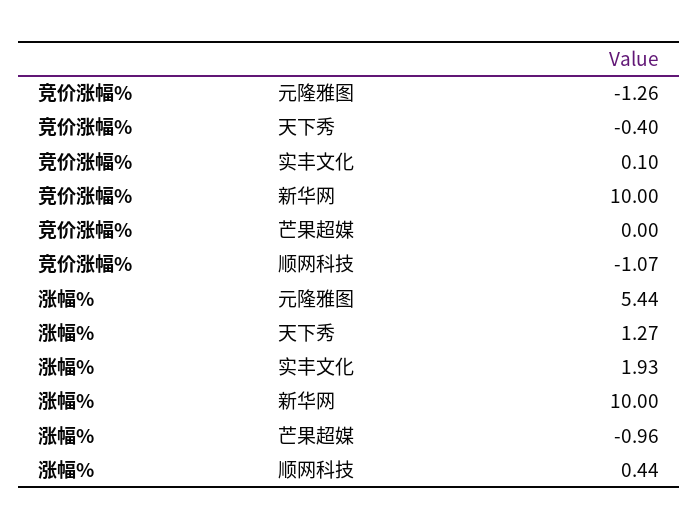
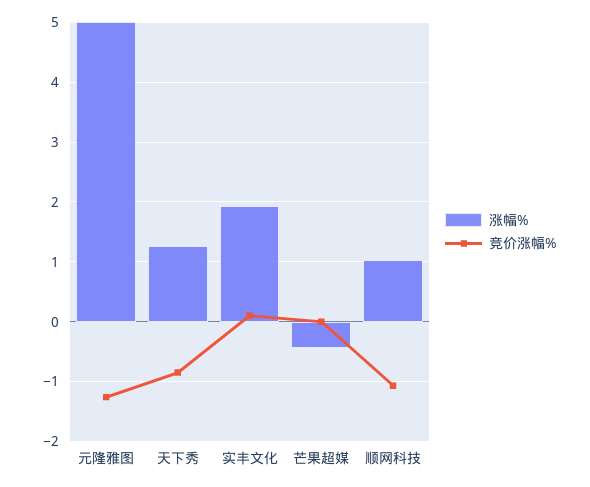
竞价涨幅%, 天下秀: -0.4 -> -0.8
竞价涨幅%, 新华网: 10 -> none
涨幅%, 元隆雅图: 5.44 -> 5
涨幅%, 新华网: 10 -> none
涨幅%, 芒果超媒: -0.96 -> -0.4
涨幅%, 顺网科技: 0.44 -> 1

